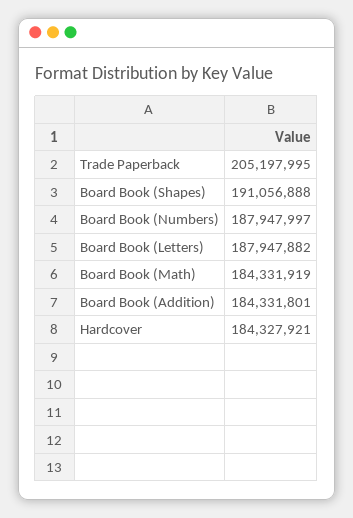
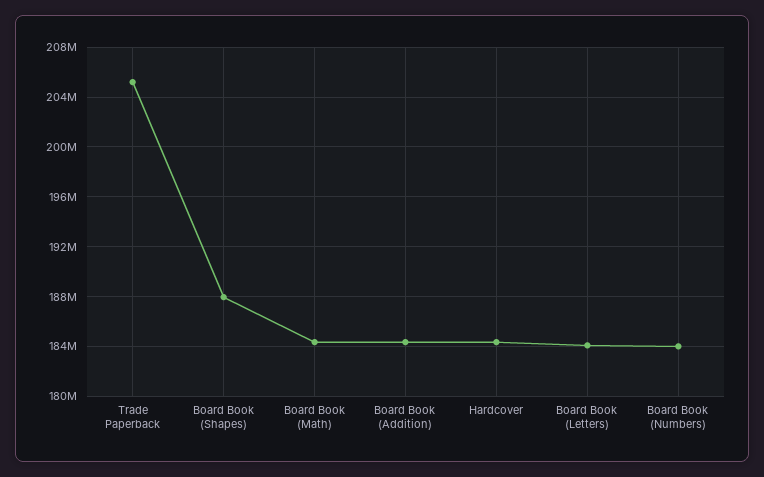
Board Book (Shapes): 191056888 -> 188000000
Board Book (Numbers): 187947997 -> 184000000
Board Book (Letters): 187947882 -> 184000000

